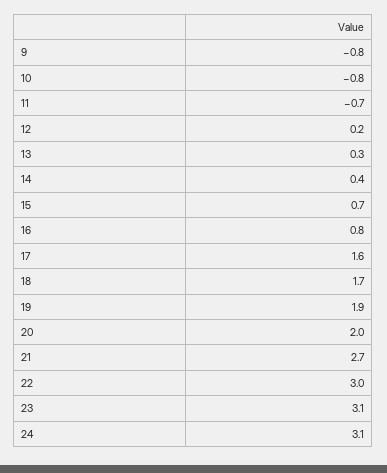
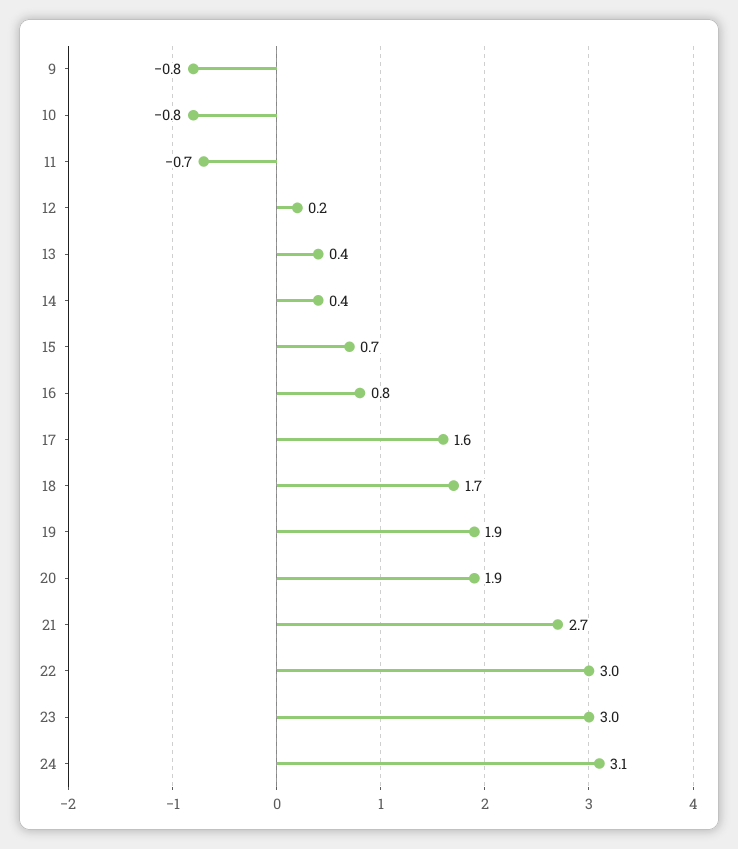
13: 0.3 -> 0.4
20: 2 -> 1.9
23: 3.1 -> 3

